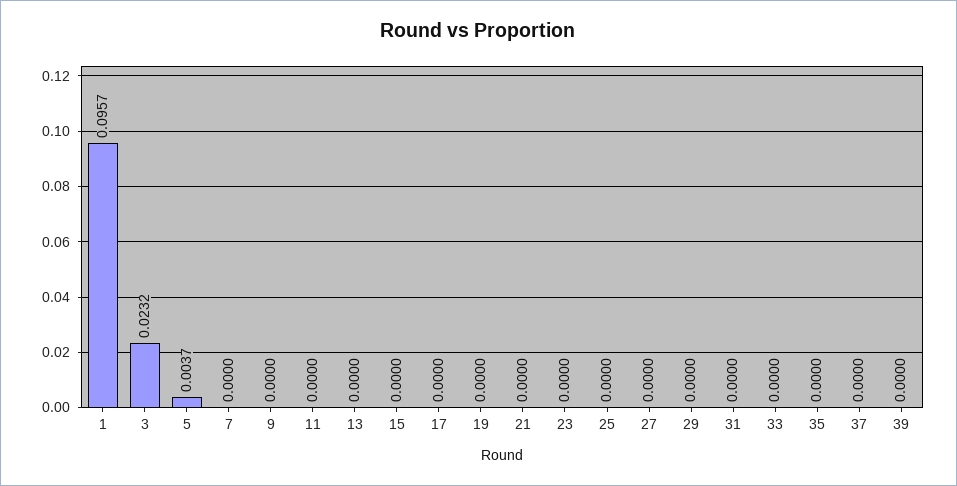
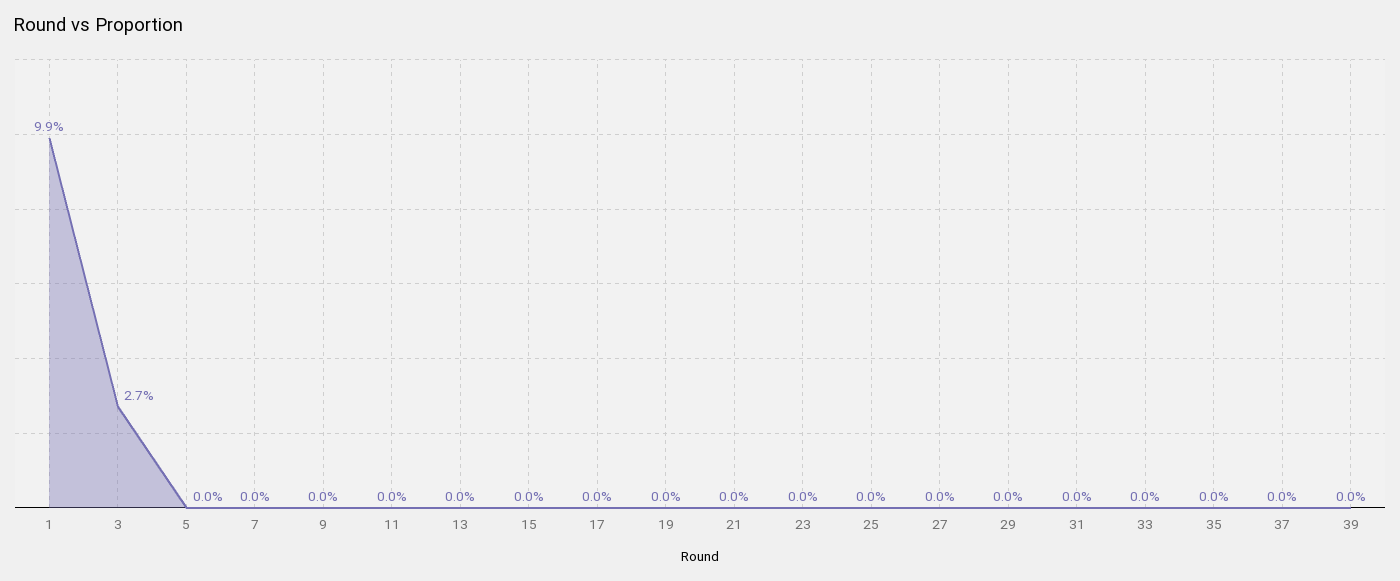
1: 0.0957 -> 0.099
3: 0.0232 -> 0.027
5: 0.0037 -> 0

